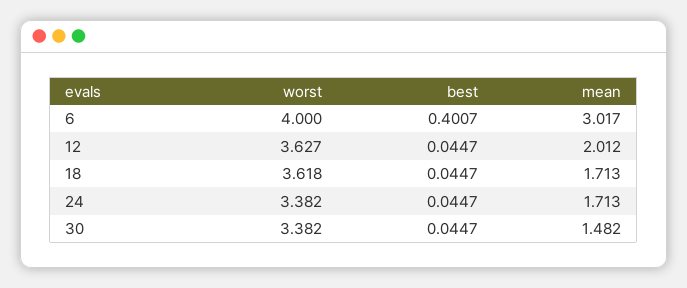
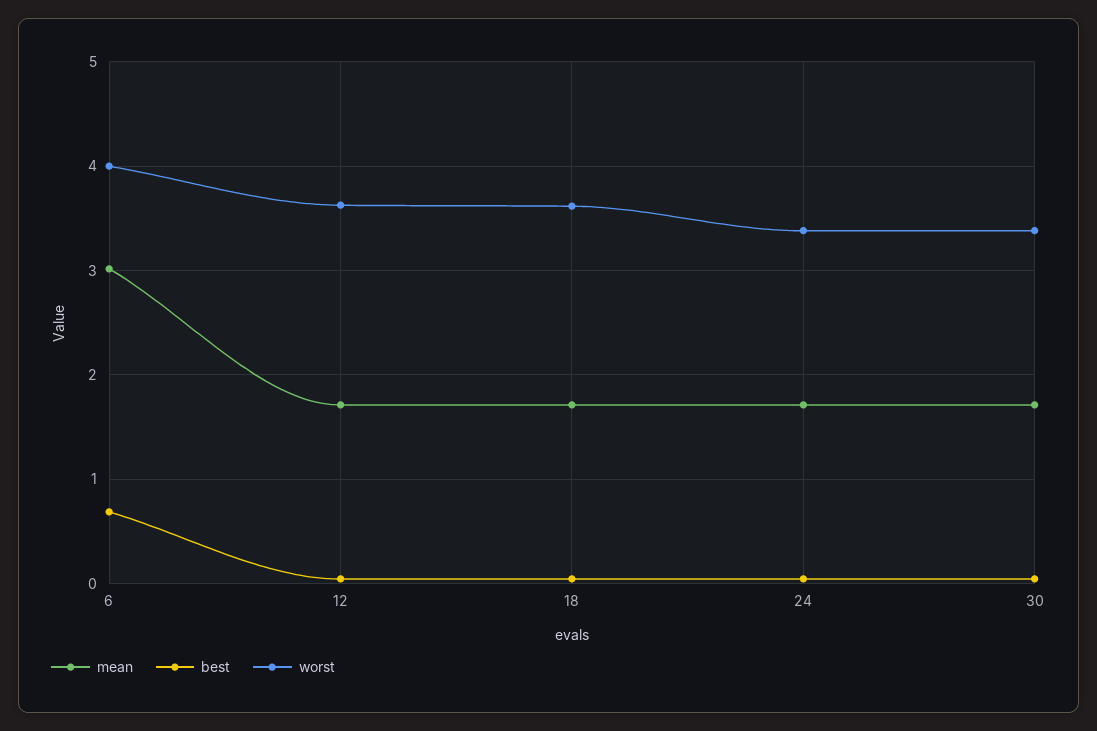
best, 6: 0.4007 -> 0.7
mean, 12: 2.012 -> 1.7
mean, 30: 1.482 -> 1.7

